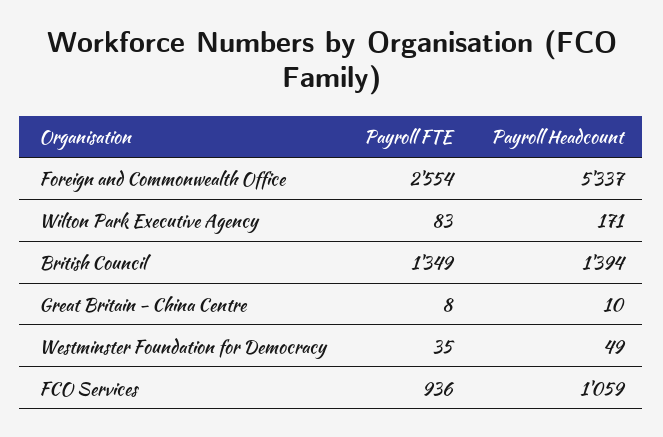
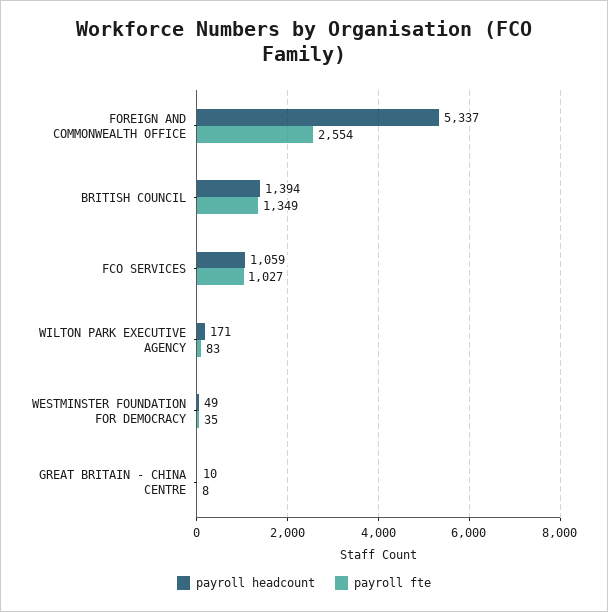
Payroll FTE, FCO Services: 936 -> 1027

